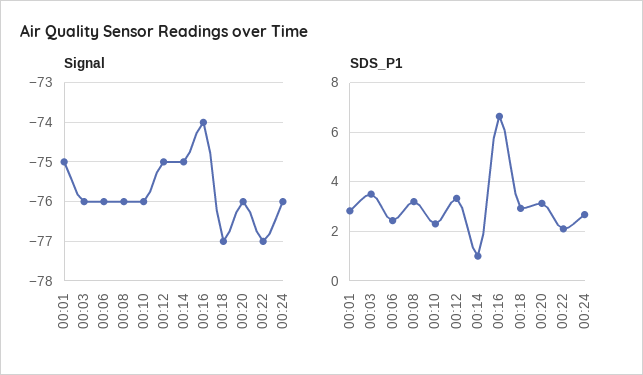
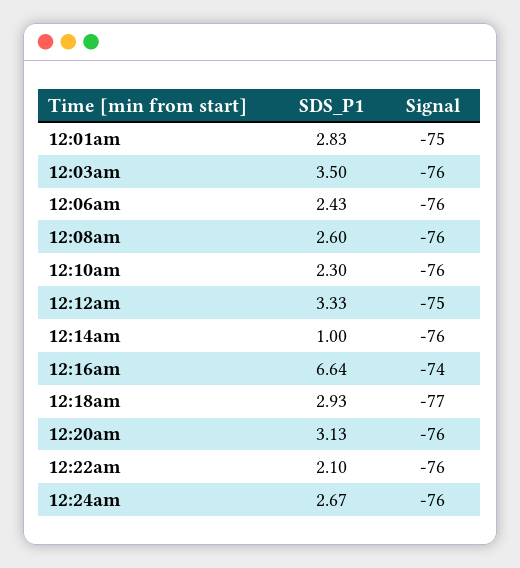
Signal, 00:14: -75 -> -76
Signal, 00:22: -77 -> -76
SDS_P1, 00:08: 3.25 -> 2.6

